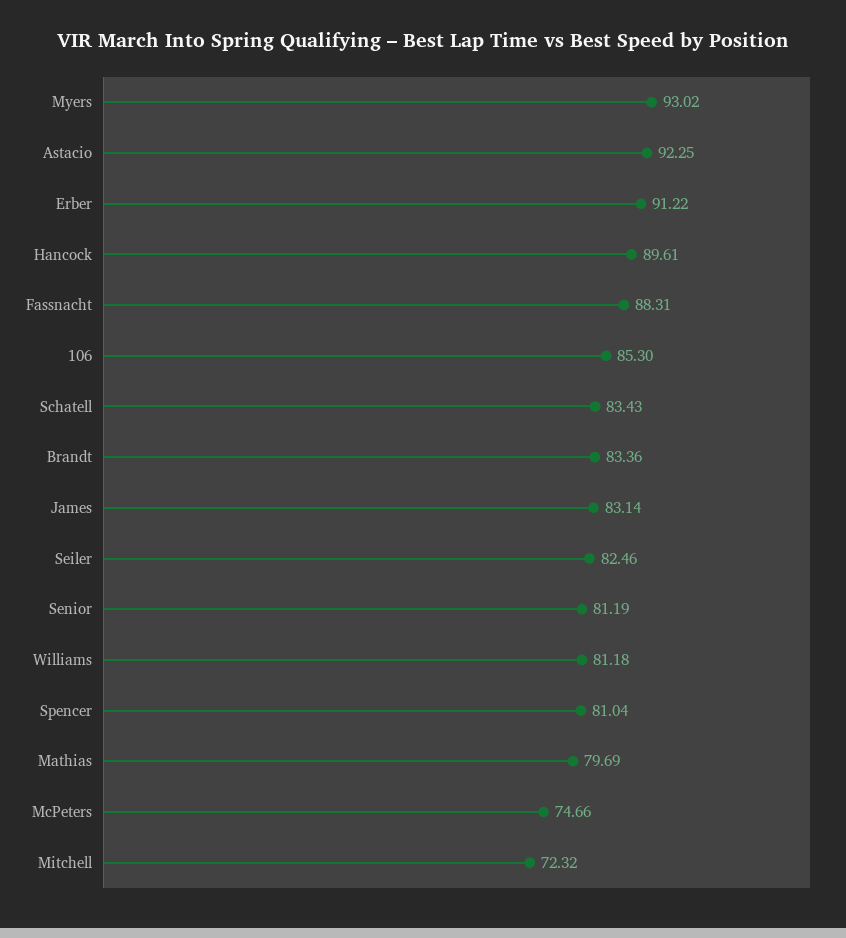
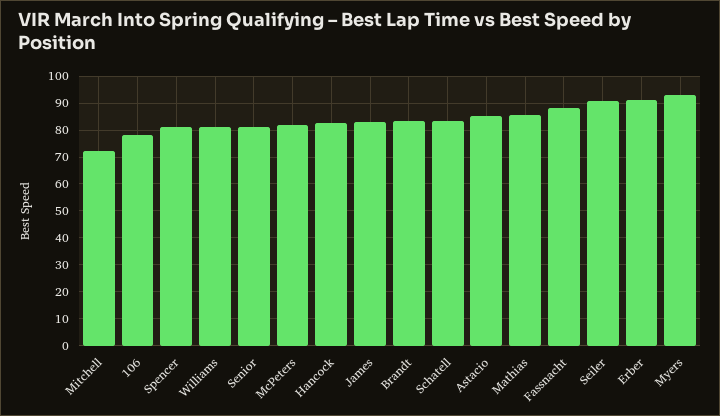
Astacio: 92.25 -> 85
Hancock: 89.61 -> 82.5
106: 85.3 -> 77.5
Seiler: 82.46 -> 90
Mathias: 79.69 -> 85
McPeters: 74.66 -> 82.5

